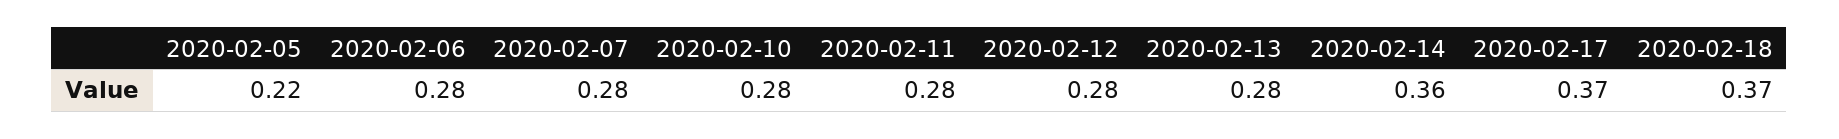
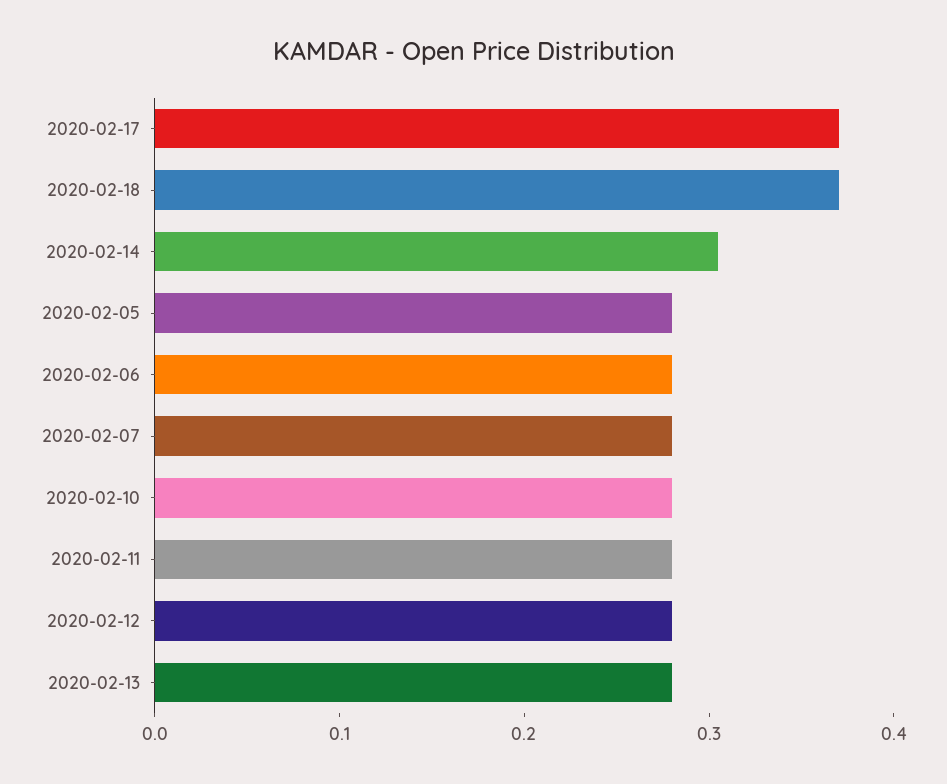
2020-02-05: 0.22 -> 0.28
2020-02-14: 0.36 -> 0.3

